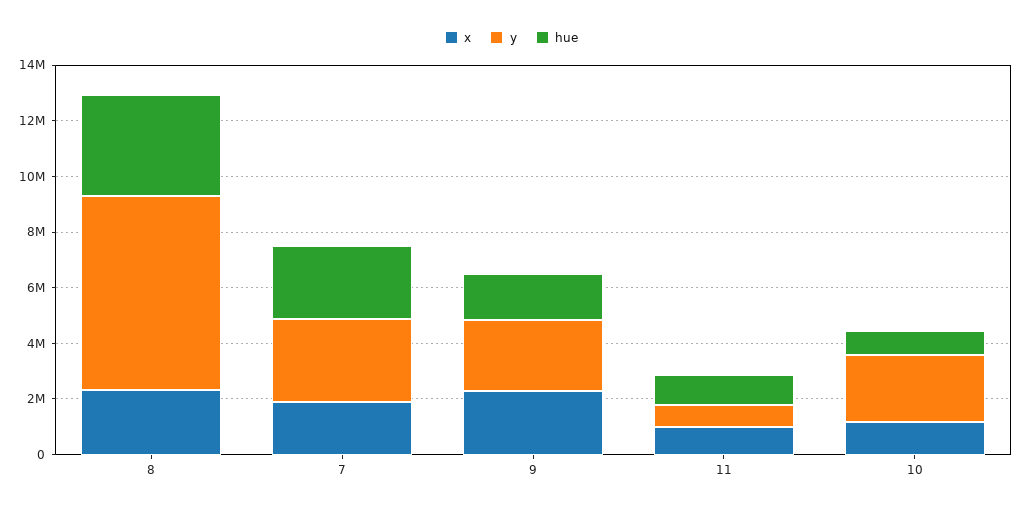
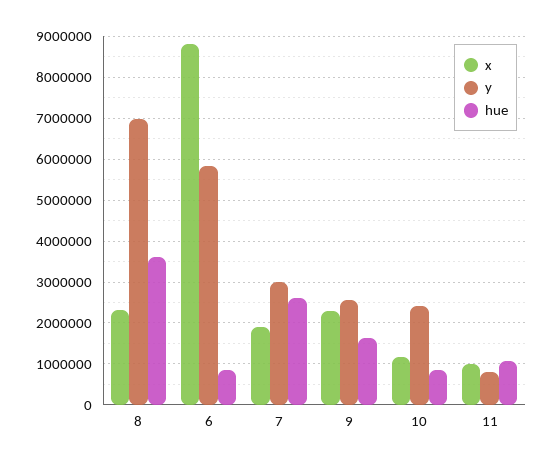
x, 6: none -> 8800000
y, 6: none -> 5800000
hue, 6: none -> 800000

